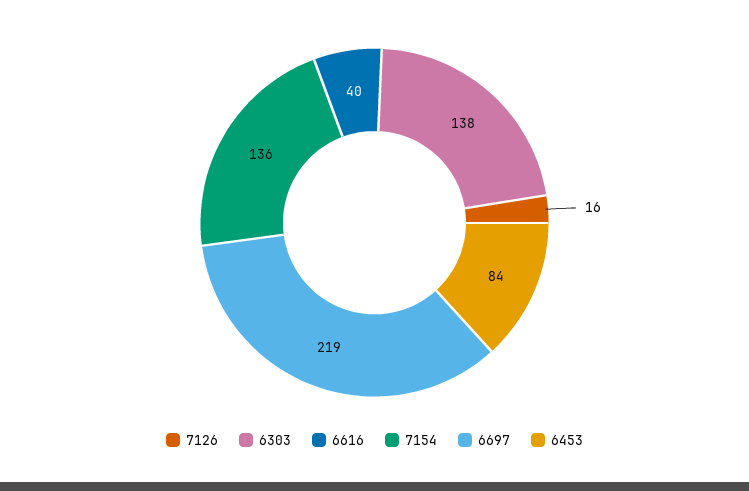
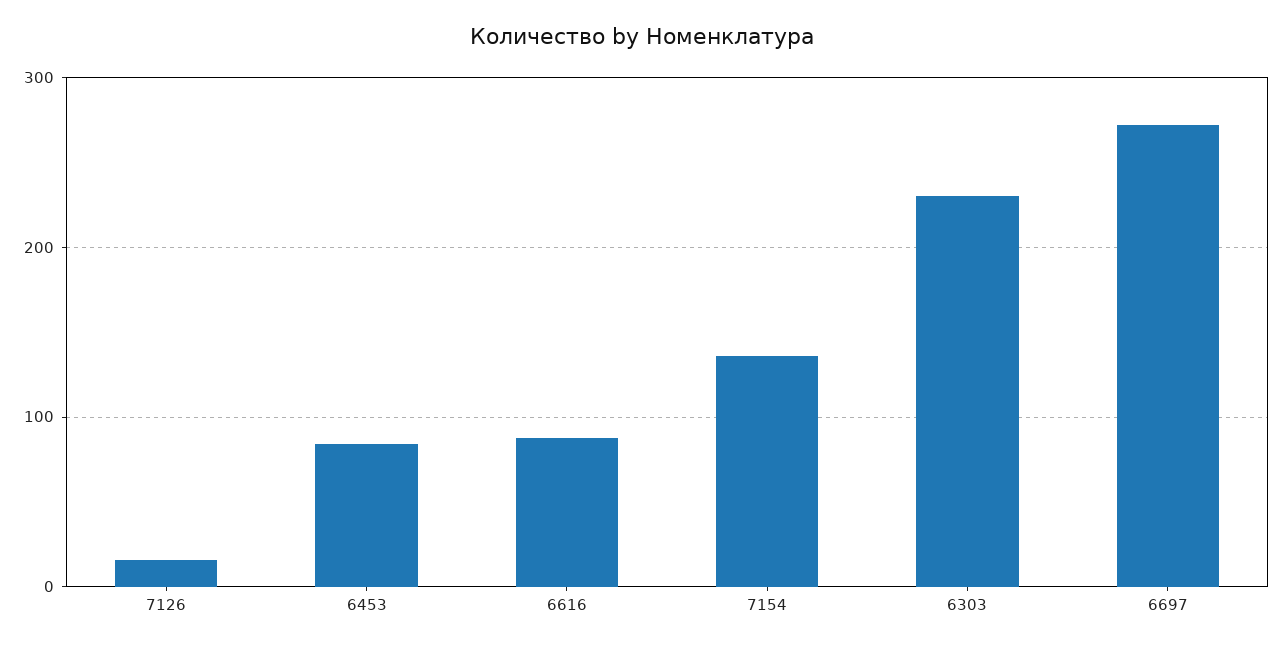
6303: 138 -> 230
6616: 40 -> 90
6697: 219 -> 270

